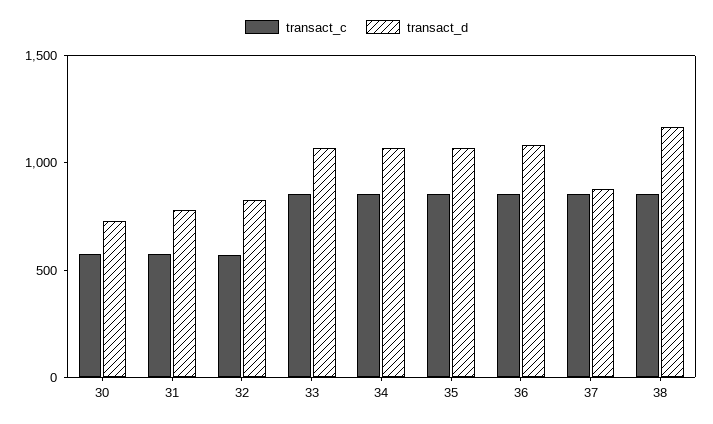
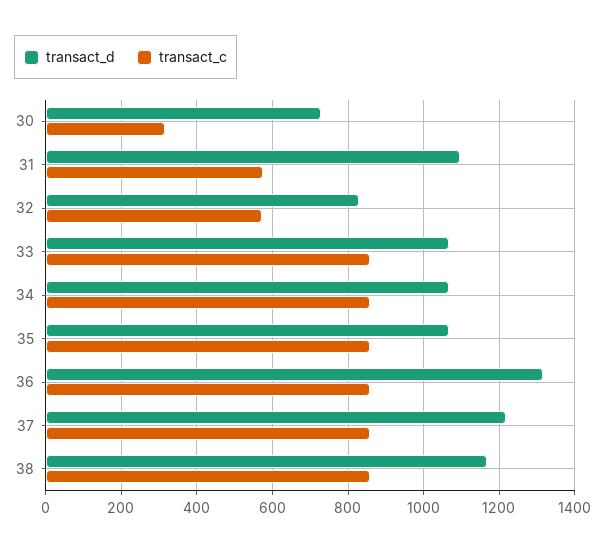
transact_c, 30: 600 -> 320
transact_d, 31: 800 -> 1100
transact_d, 36: 1100 -> 1320
transact_d, 37: 900 -> 1220

